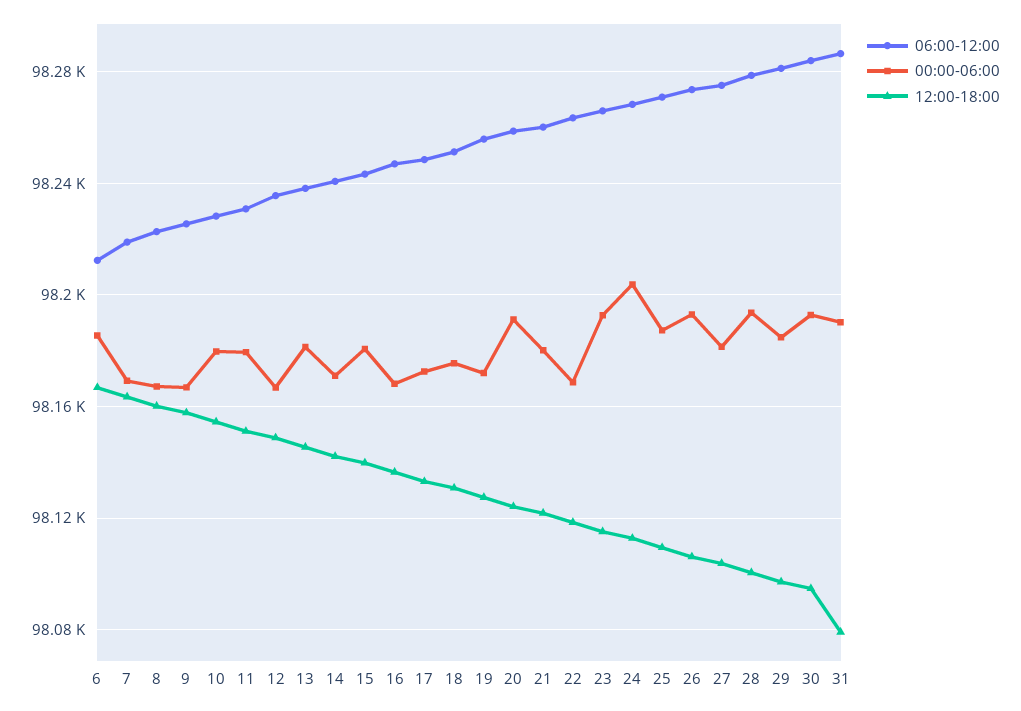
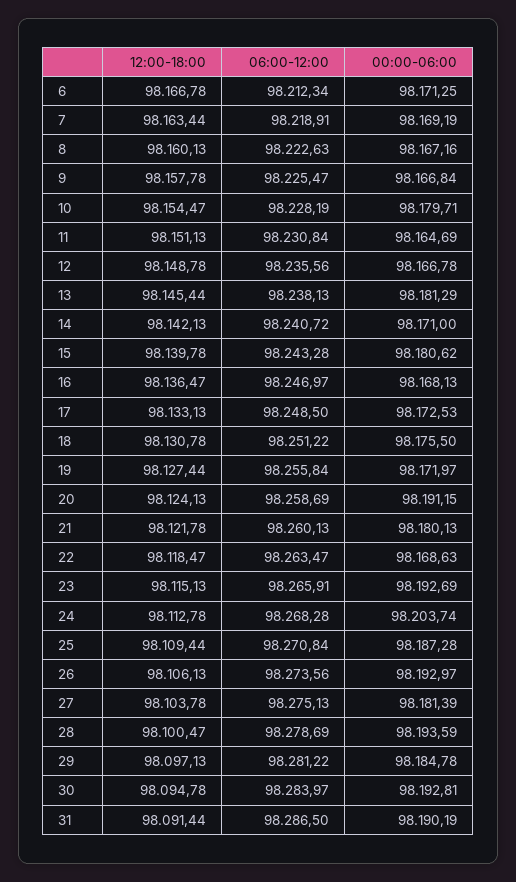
00:00-06:00, 6: 98185 -> 98171.25
00:00-06:00, 11: 98180 -> 98164.69
12:00-18:00, 31: 98080 -> 98091.44

